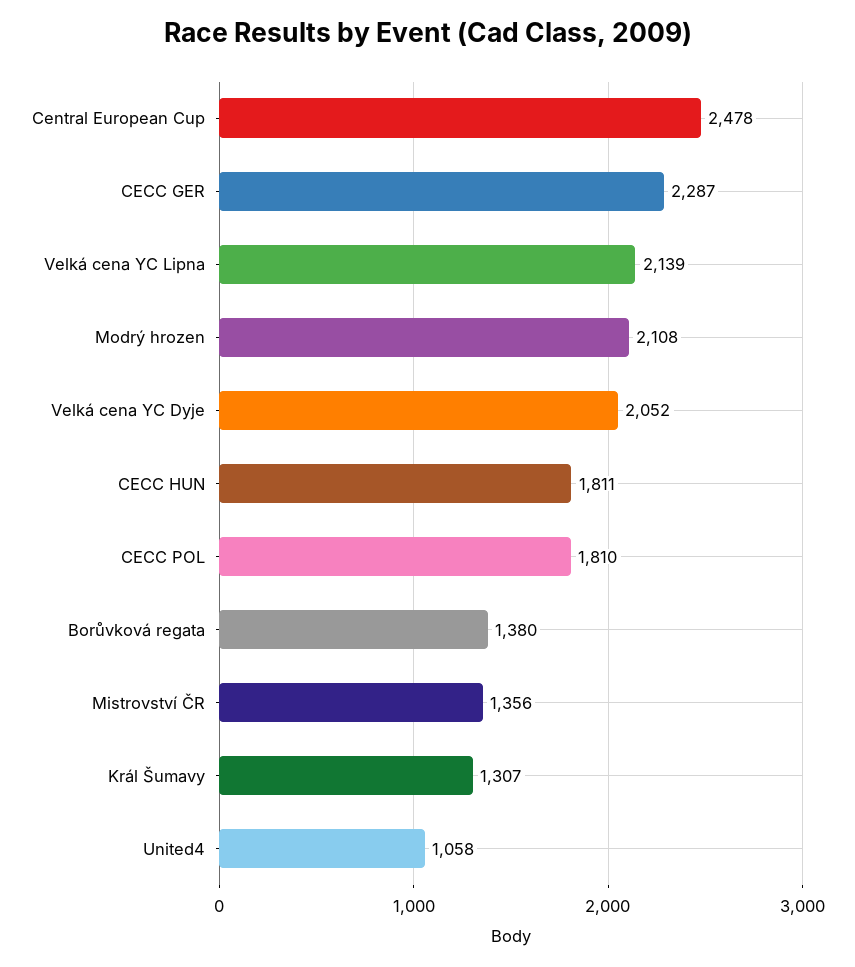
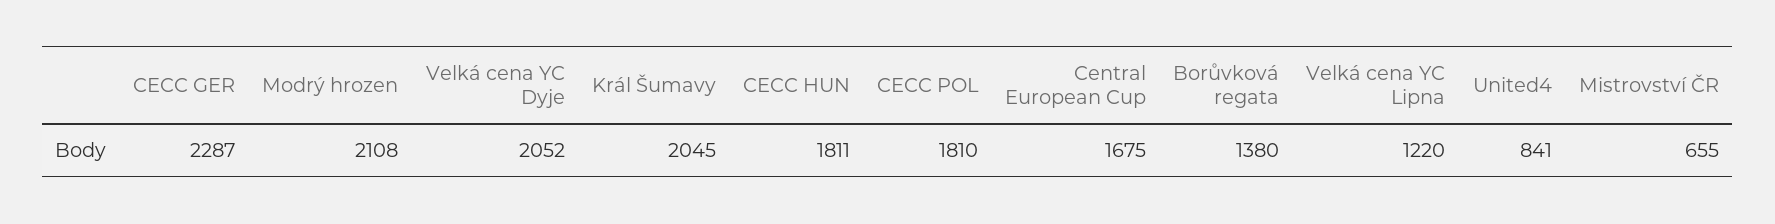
Central European Cup: 2478 -> 1675
Velká cena YC Lipna: 2139 -> 1220
Mistrovství ČR: 1356 -> 655
Král Šumavy: 1307 -> 2045
United4: 1058 -> 841

